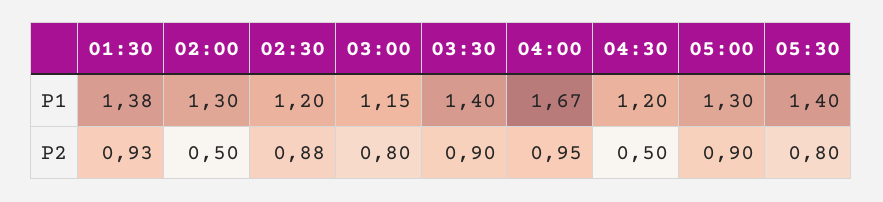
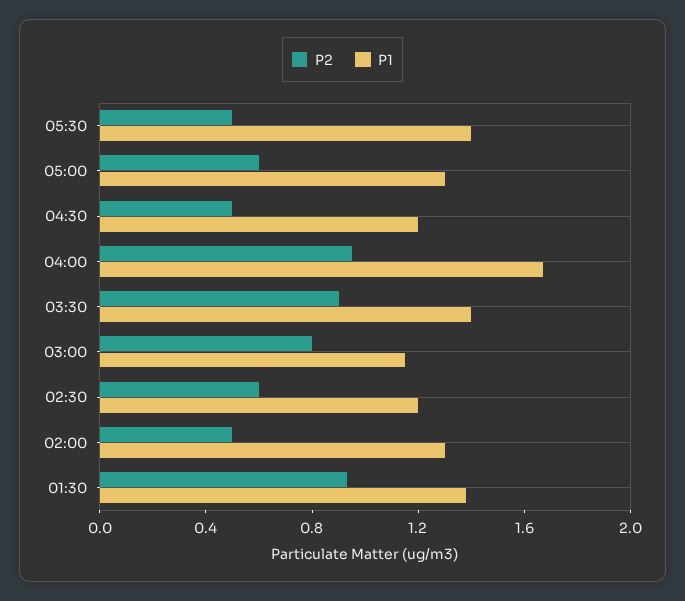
P2, 02:30: 0.88 -> 0.6
P2, 05:00: 0.9 -> 0.6
P2, 05:30: 0.8 -> 0.5

